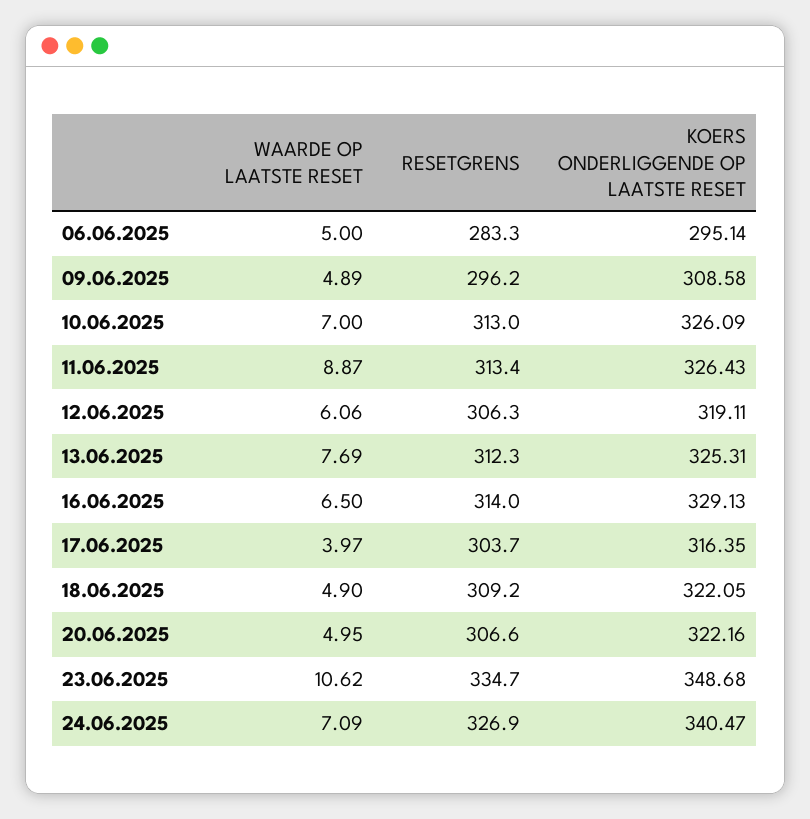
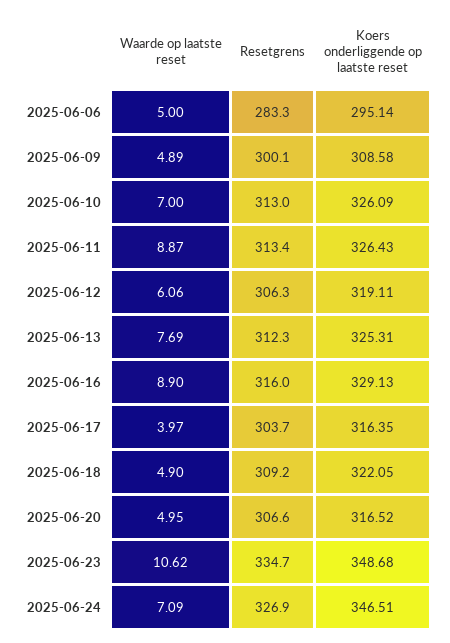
RESETGRENS, 09.06.2025: 296.2 -> 300.1
WAARDE OP LAATSTE RESET, 16.06.2025: 6.5 -> 8.9
RESETGRENS, 16.06.2025: 314 -> 316
KOERS ONDERLIGGENDE OP LAATSTE RESET, 20.06.2025: 322.16 -> 316.52
KOERS ONDERLIGGENDE OP LAATSTE RESET, 24.06.2025: 340.47 -> 346.51

